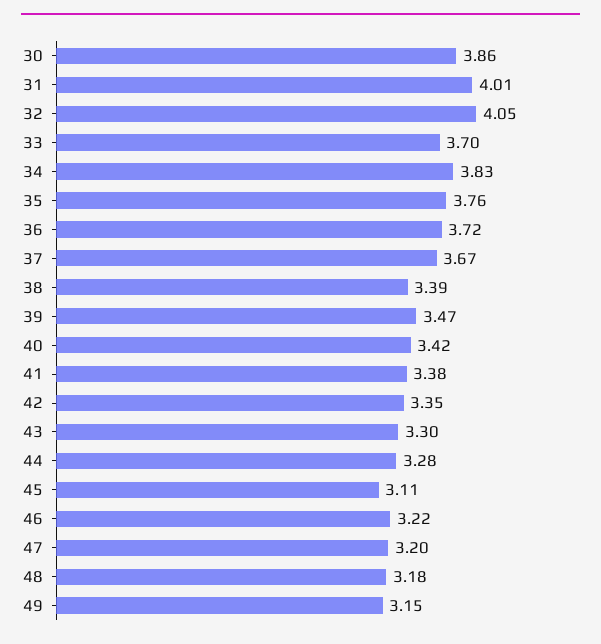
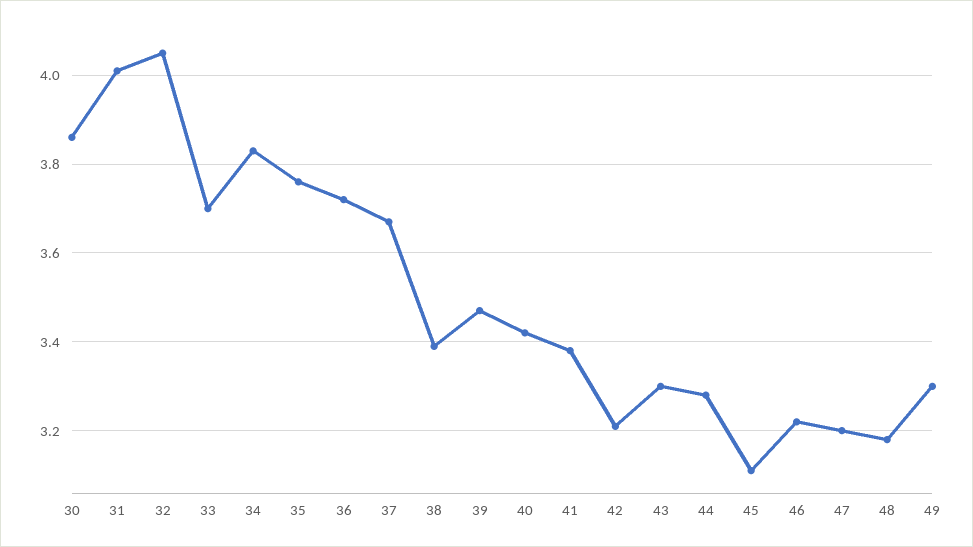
42: 3.35 -> 3.2
49: 3.15 -> 3.3

